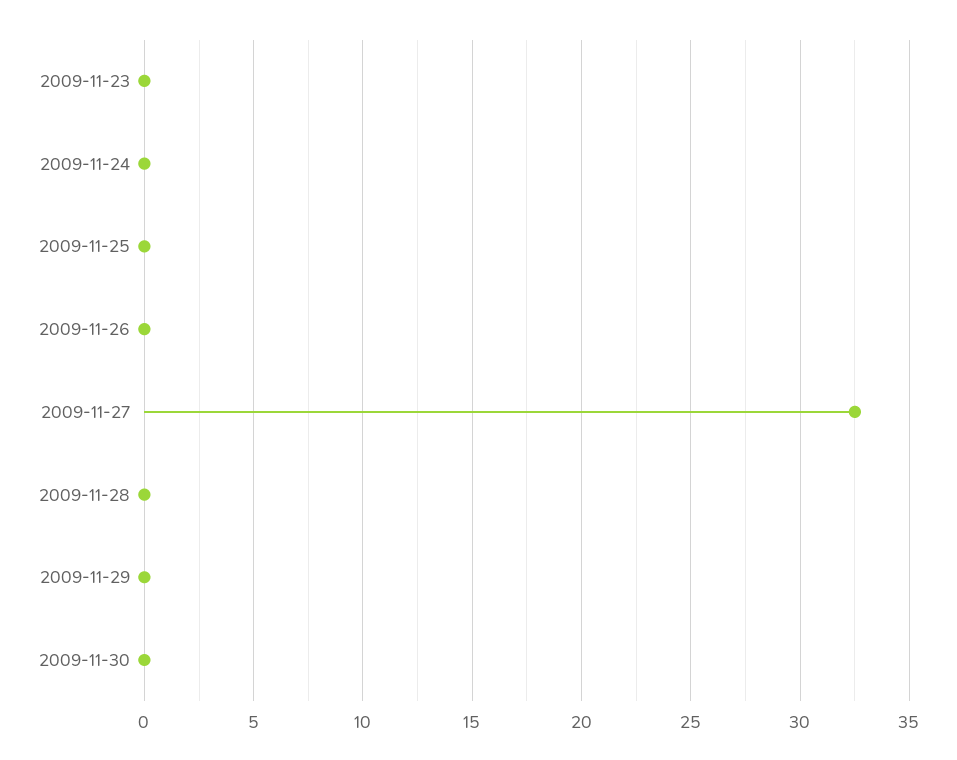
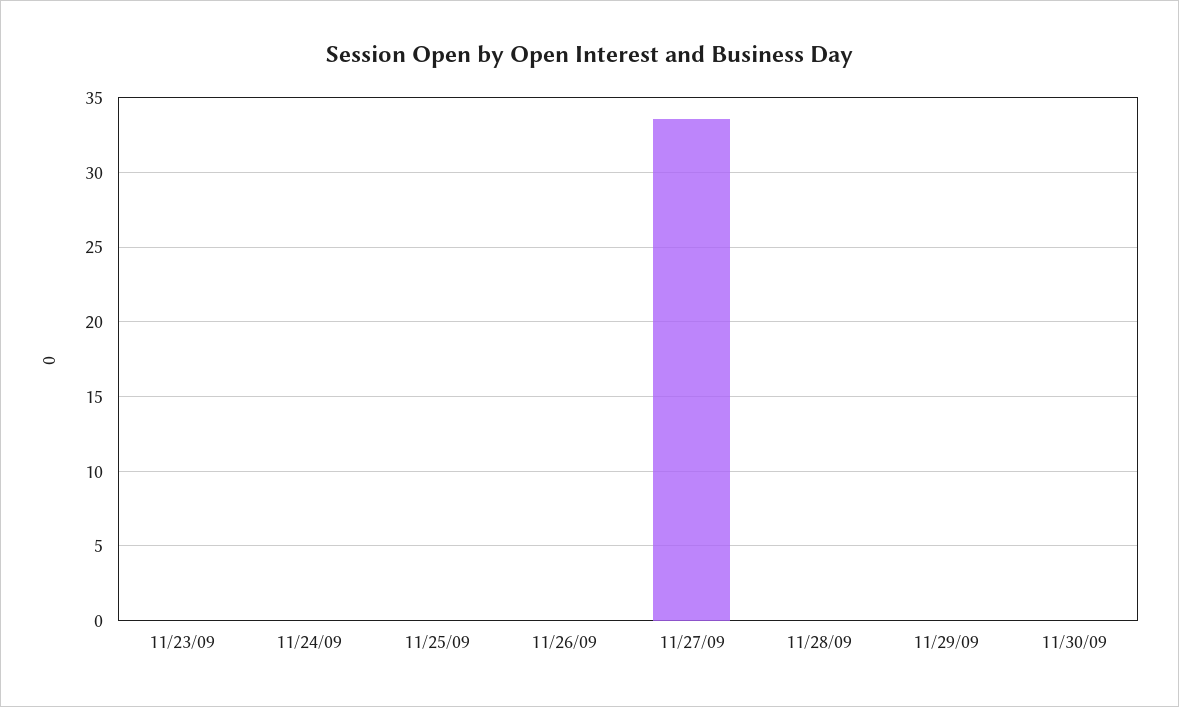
2009-11-27: 32.5 -> 33.5

